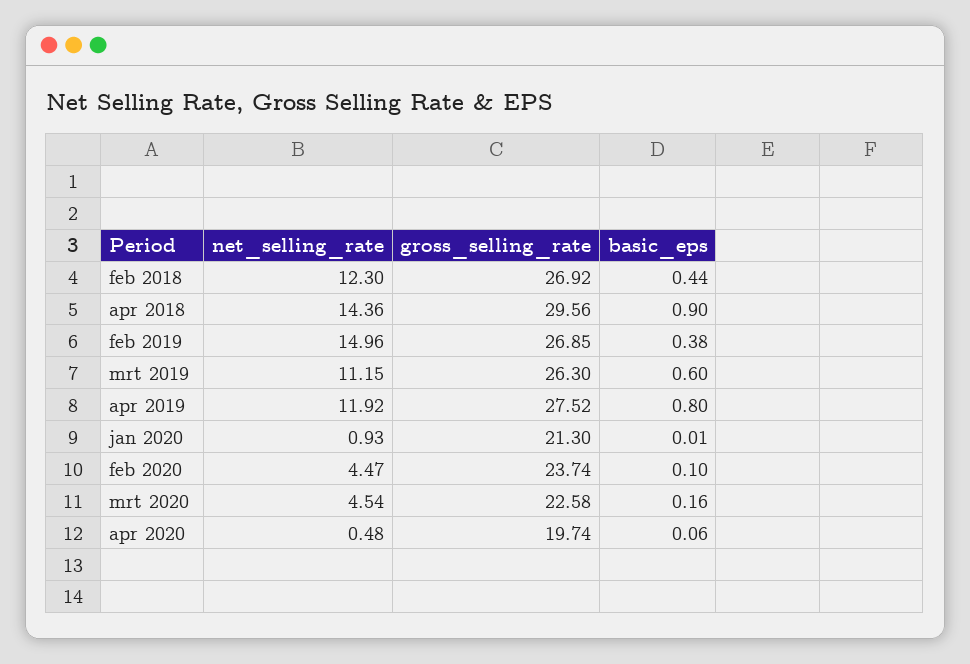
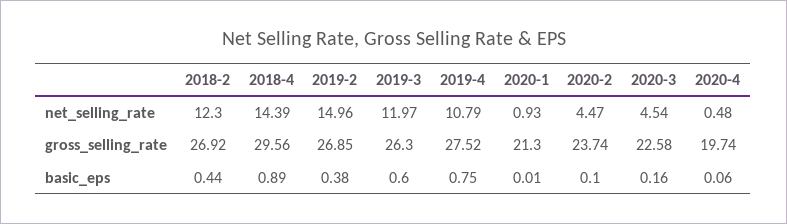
net_selling_rate, apr 2018: 14.36 -> 14.39
basic_eps, apr 2018: 0.9 -> 0.89
net_selling_rate, mrt 2019: 11.15 -> 11.97
net_selling_rate, apr 2019: 11.92 -> 10.79
basic_eps, apr 2019: 0.8 -> 0.75

